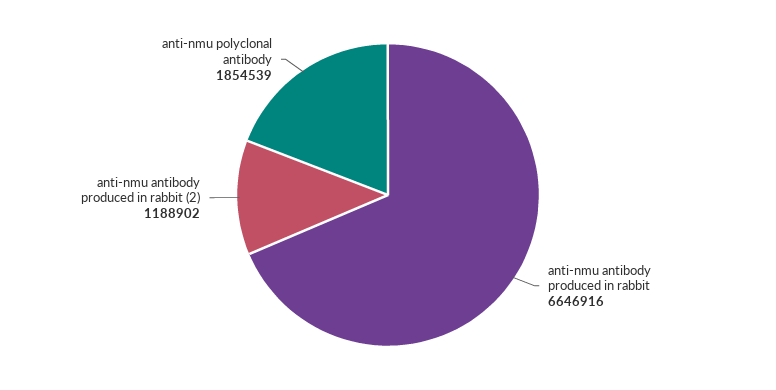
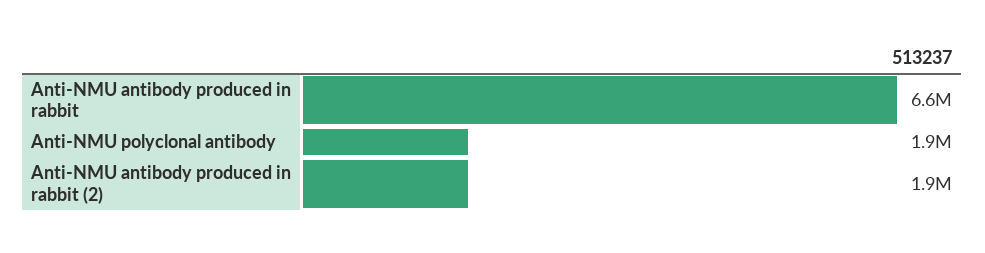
anti-nmu antibody produced in rabbit (2): 1188902 -> 1900000

